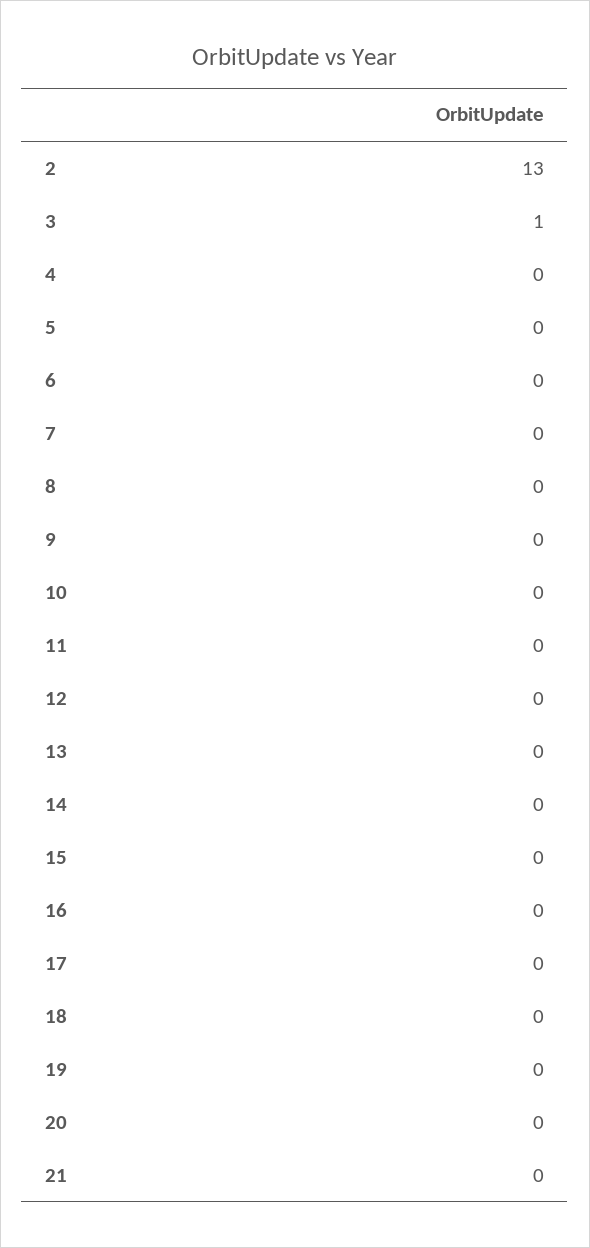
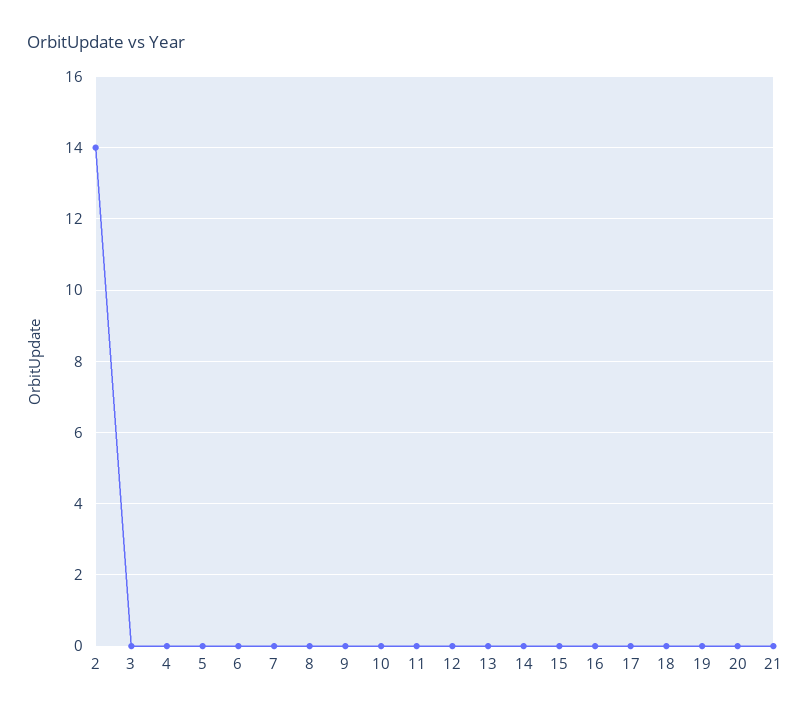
2: 13 -> 14
3: 1 -> 0

